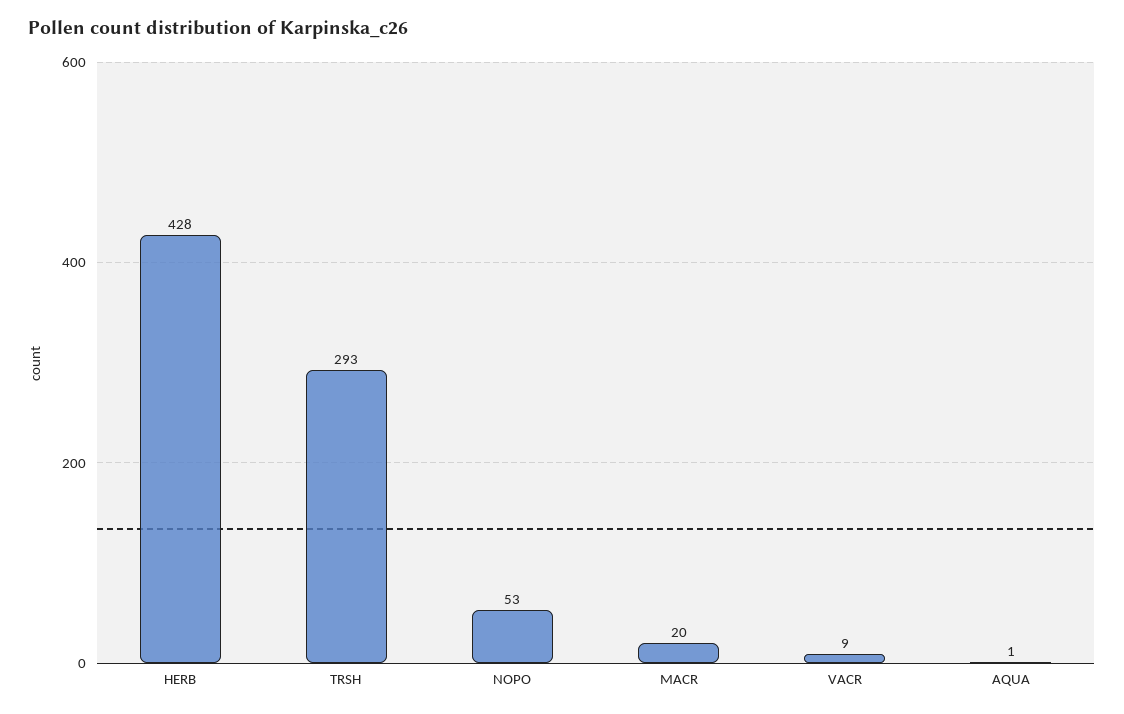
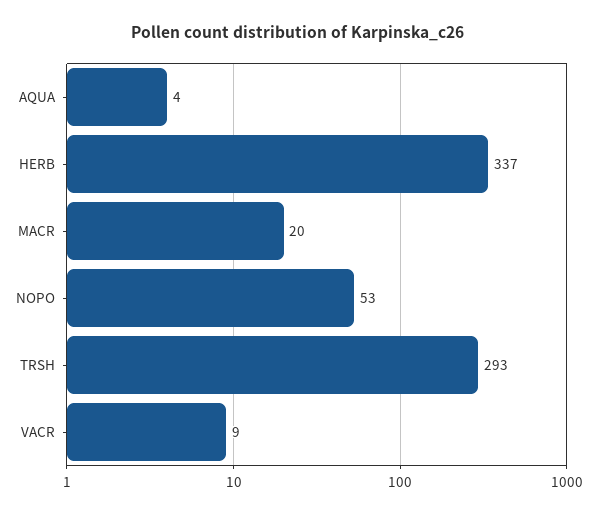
HERB: 428 -> 337
AQUA: 1 -> 4

